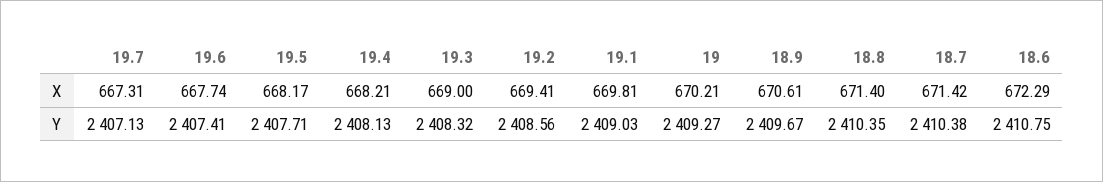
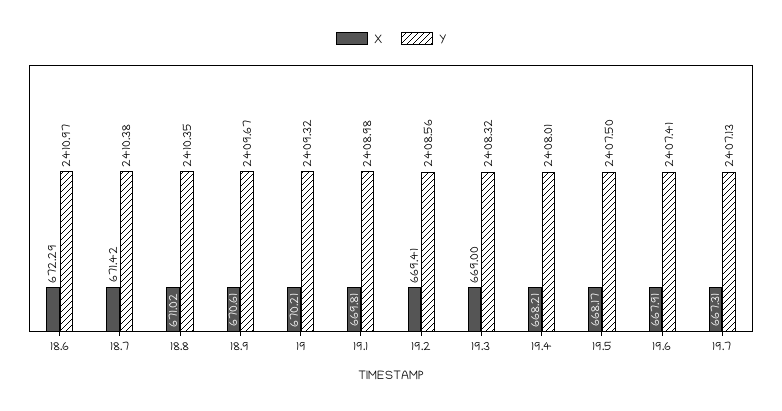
X, 19.6: 667.74 -> 667.91
X, 18.8: 671.4 -> 671.02
Y, 19.5: 2407.71 -> 2407.5
Y, 19.4: 2408.13 -> 2408.01
Y, 19.1: 2409.03 -> 2408.98
Y, 19: 2409.27 -> 2409.32
Y, 18.6: 2410.75 -> 2410.97

